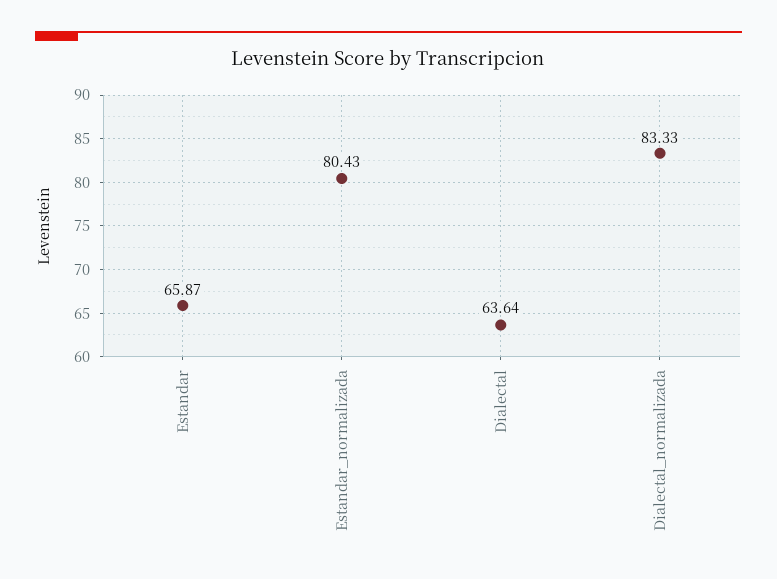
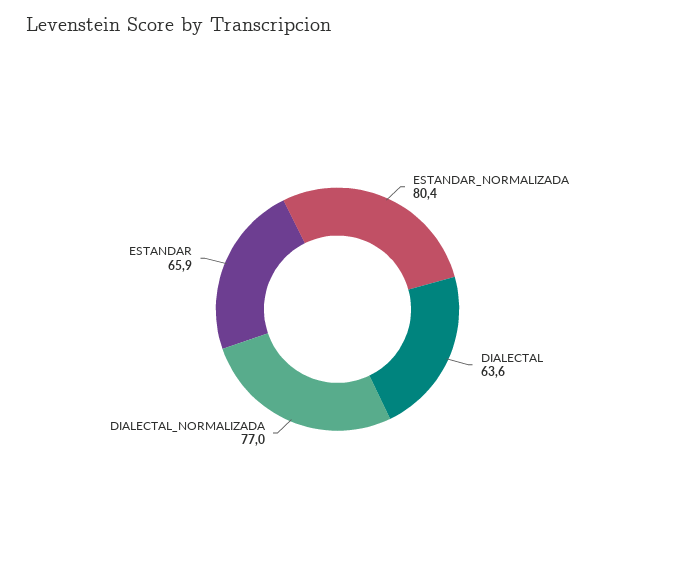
Dialectal_normalizada: 83.33 -> 77

